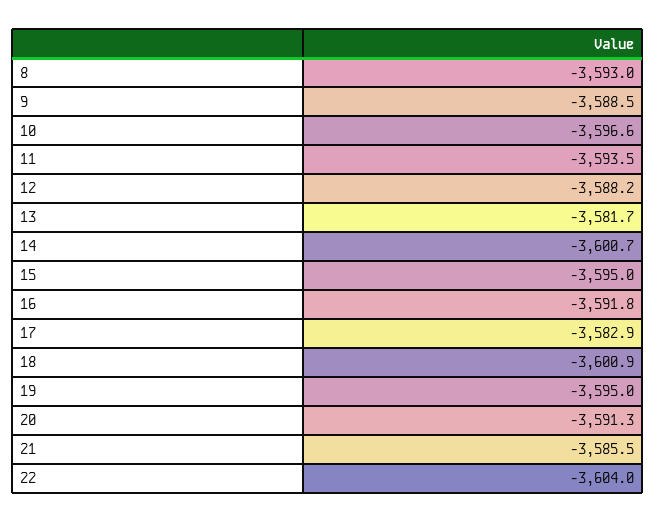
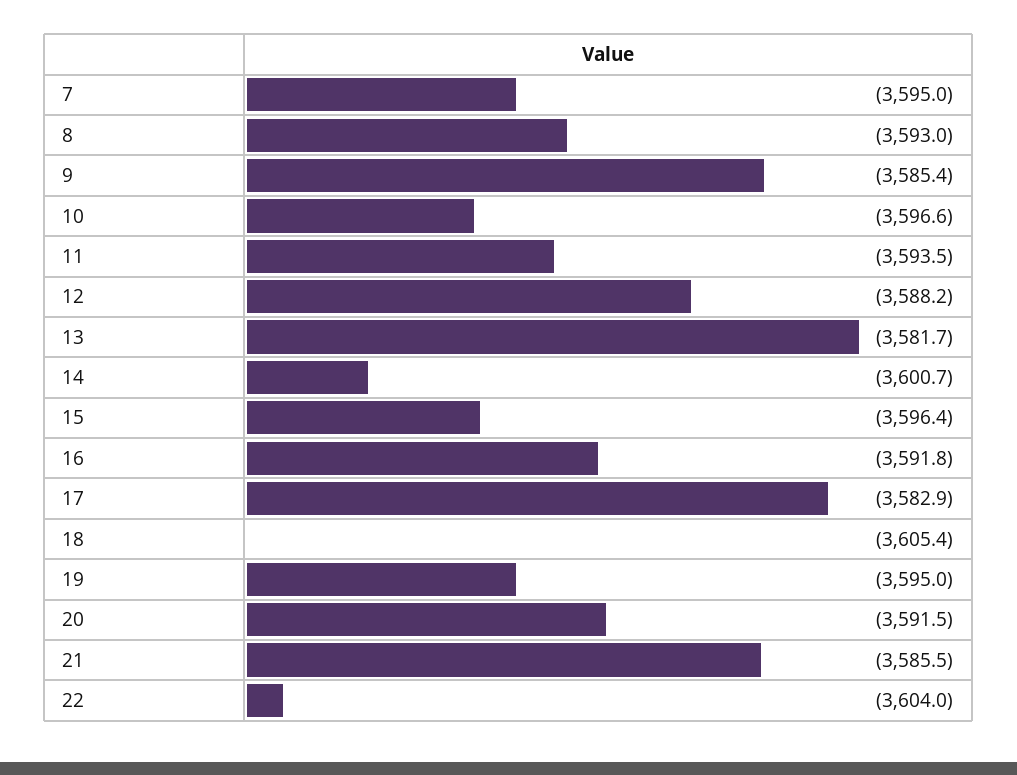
9: -3588.5 -> -3585.4
15: -3595 -> -3596.4
18: -3600.9 -> -3605.4
20: -3591.3 -> -3591.5
7: none -> -3595

